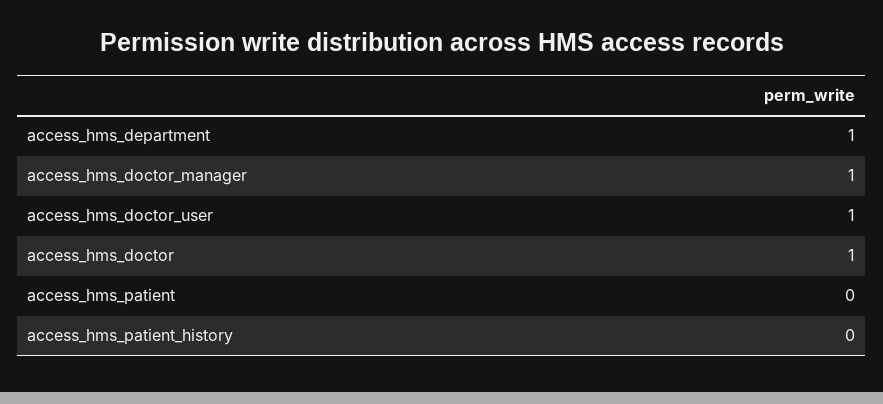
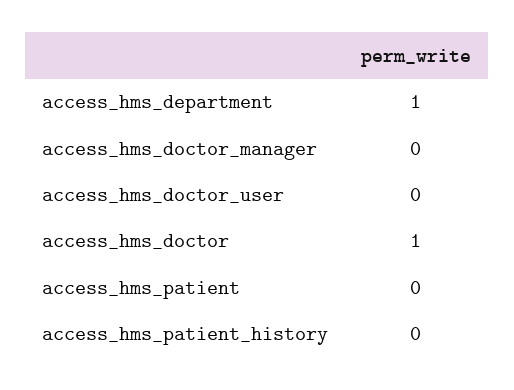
access_hms_doctor_manager: 1 -> 0
access_hms_doctor_user: 1 -> 0

